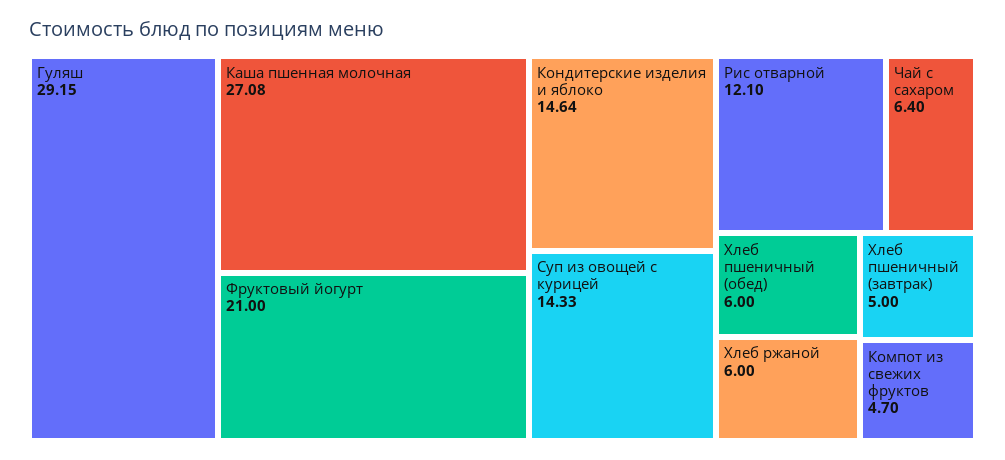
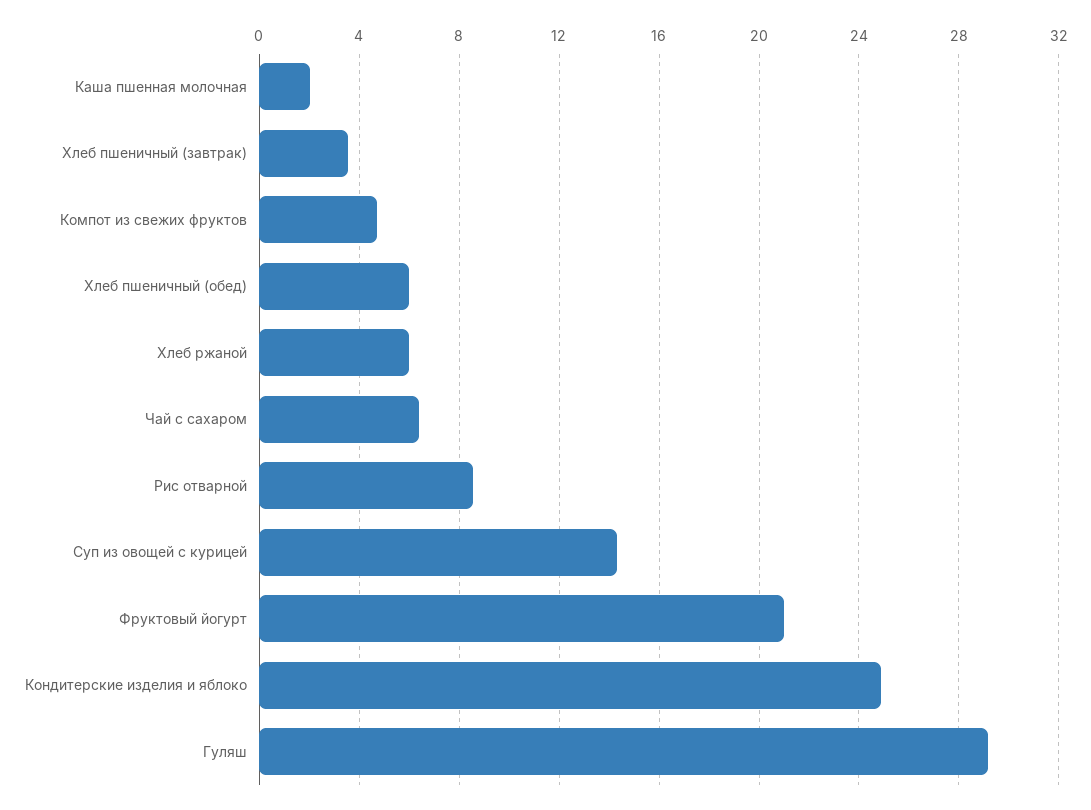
Каша пшенная молочная: 27.08 -> 2
Кондитерские изделия и яблоко: 14.64 -> 25
Рис отварной: 12.1 -> 8.5
Хлеб пшеничный (завтрак): 5 -> 3.5

